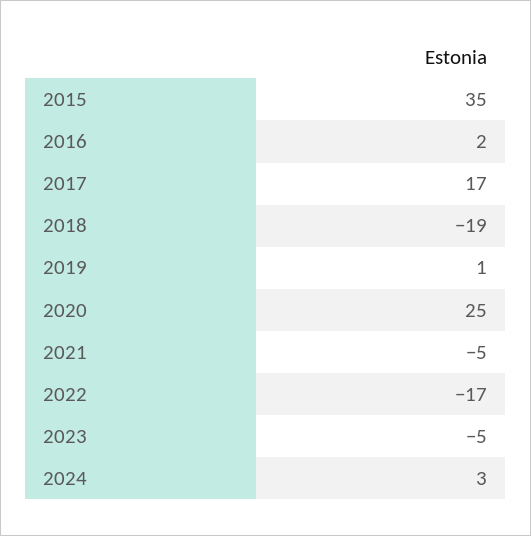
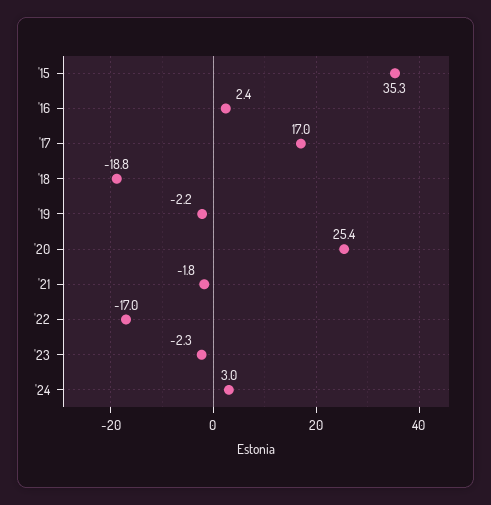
2019: 1 -> -2.2
2021: -5 -> -1.8
2023: -5 -> -2.3

